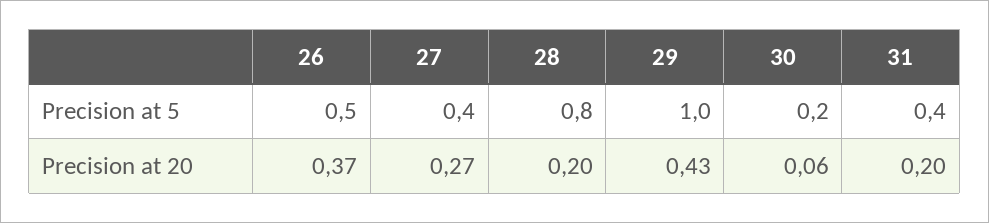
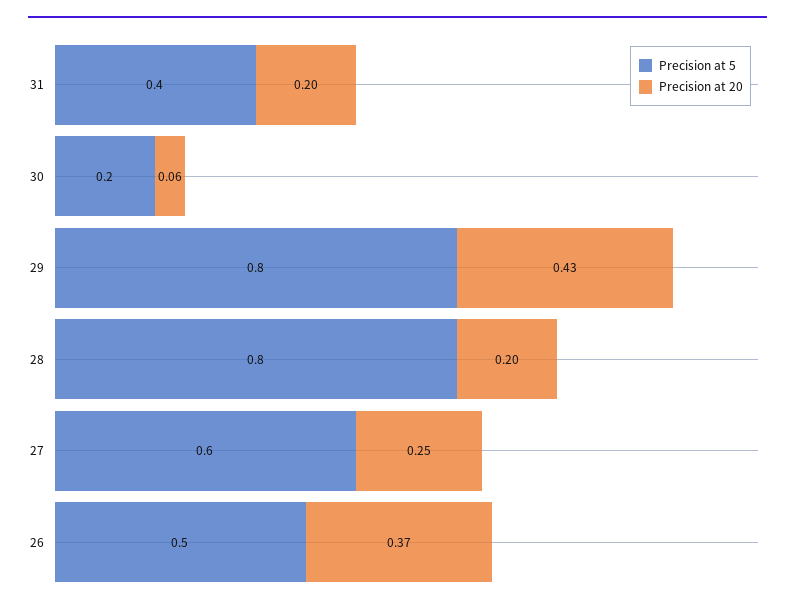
Precision at 5, 27: 0.4 -> 0.6
Precision at 5, 29: 1 -> 0.8
Precision at 20, 27: 0.27 -> 0.25

